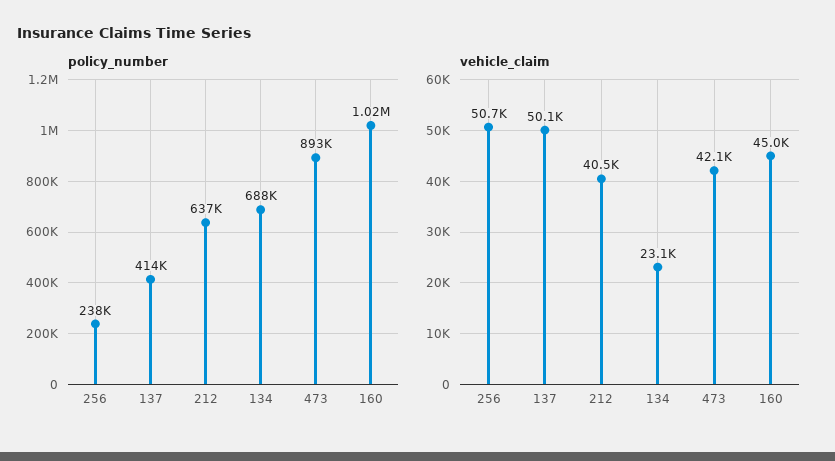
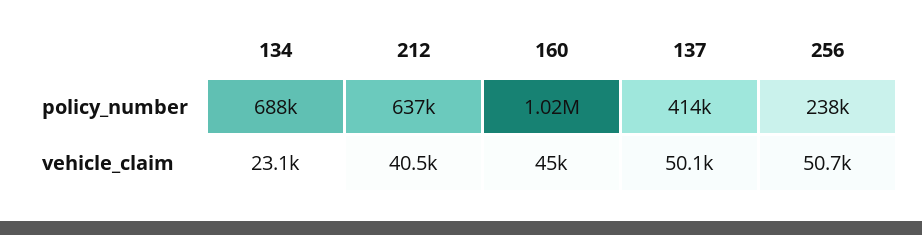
policy_number, 473: 893000 -> none
vehicle_claim, 473: 42100 -> none

